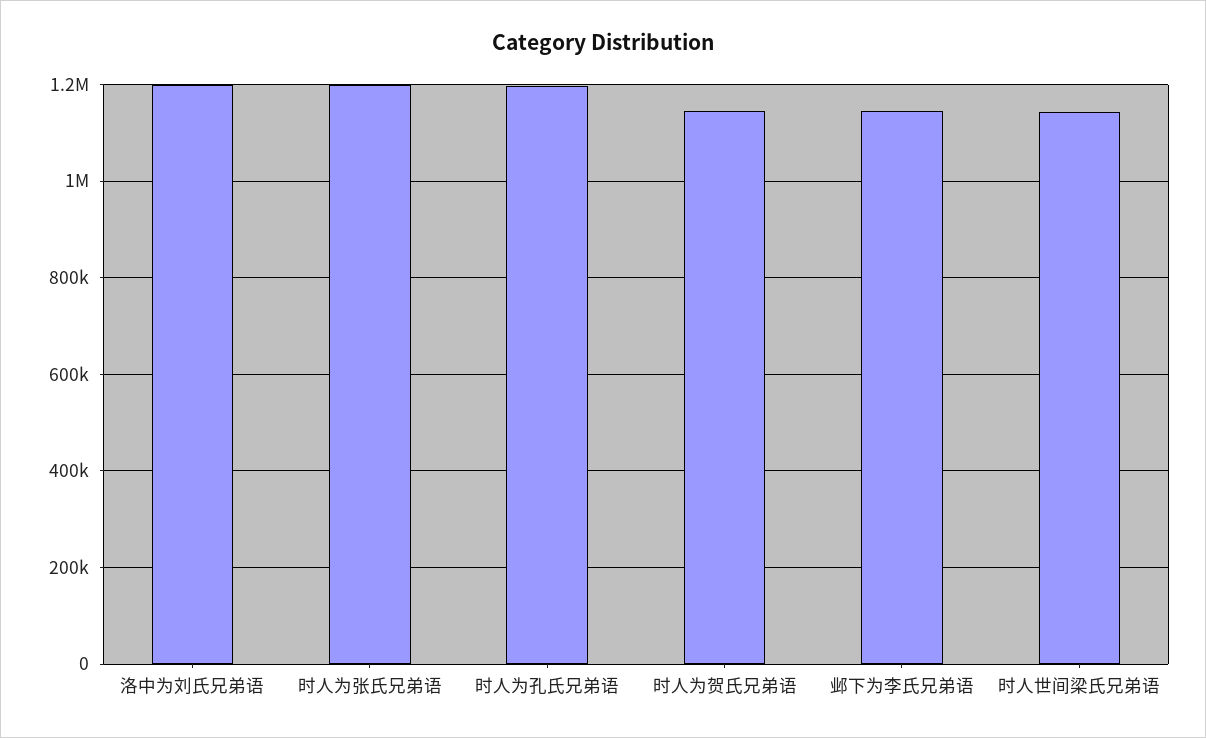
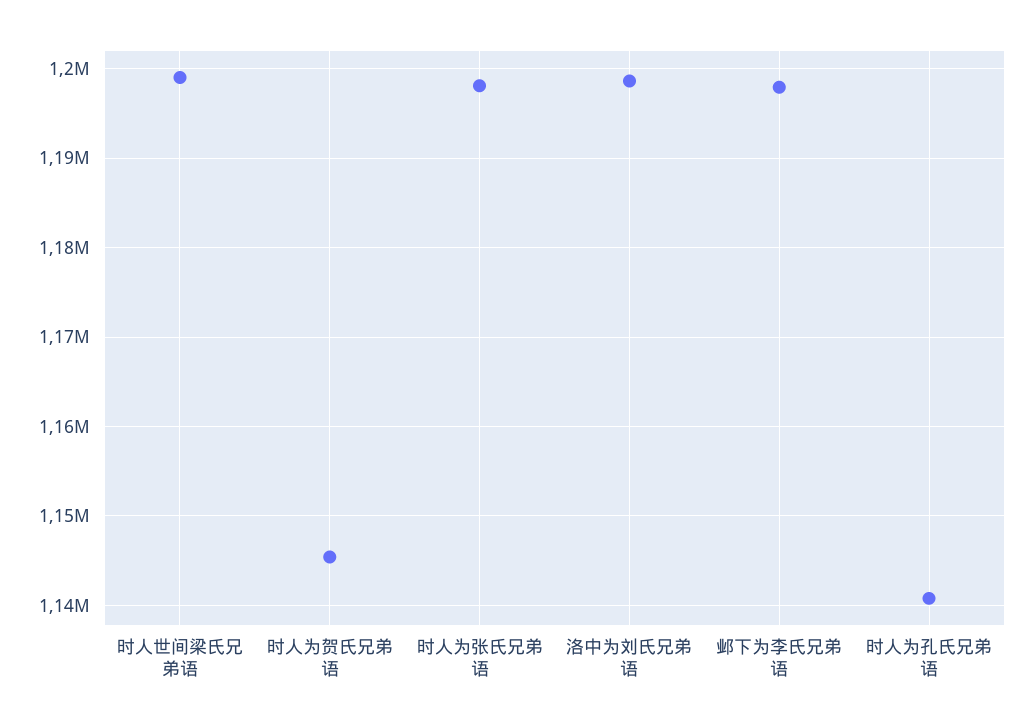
时人为孔氏兄弟语: 1200000 -> 1141000
邺下为李氏兄弟语: 1140000 -> 1198000
时人世间梁氏兄弟语: 1140000 -> 1199000

